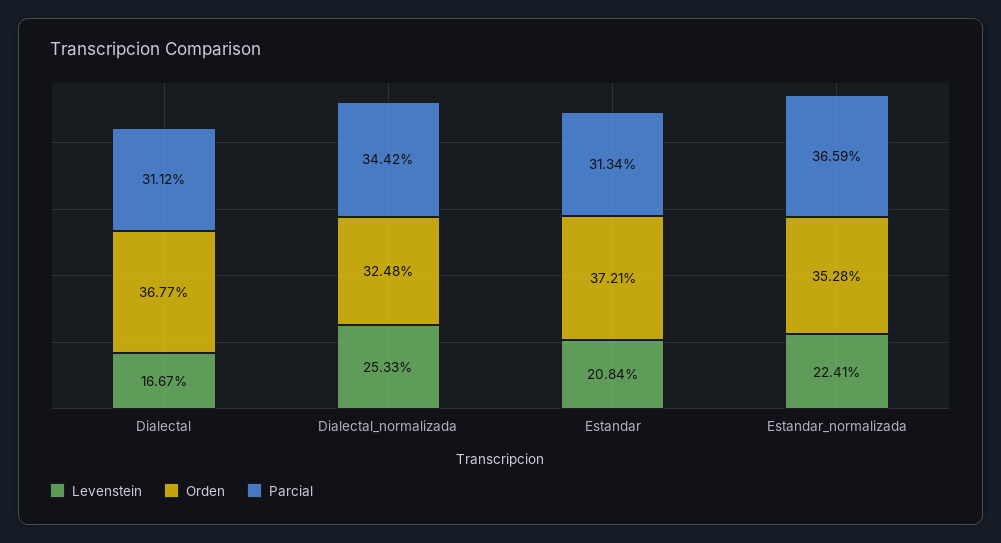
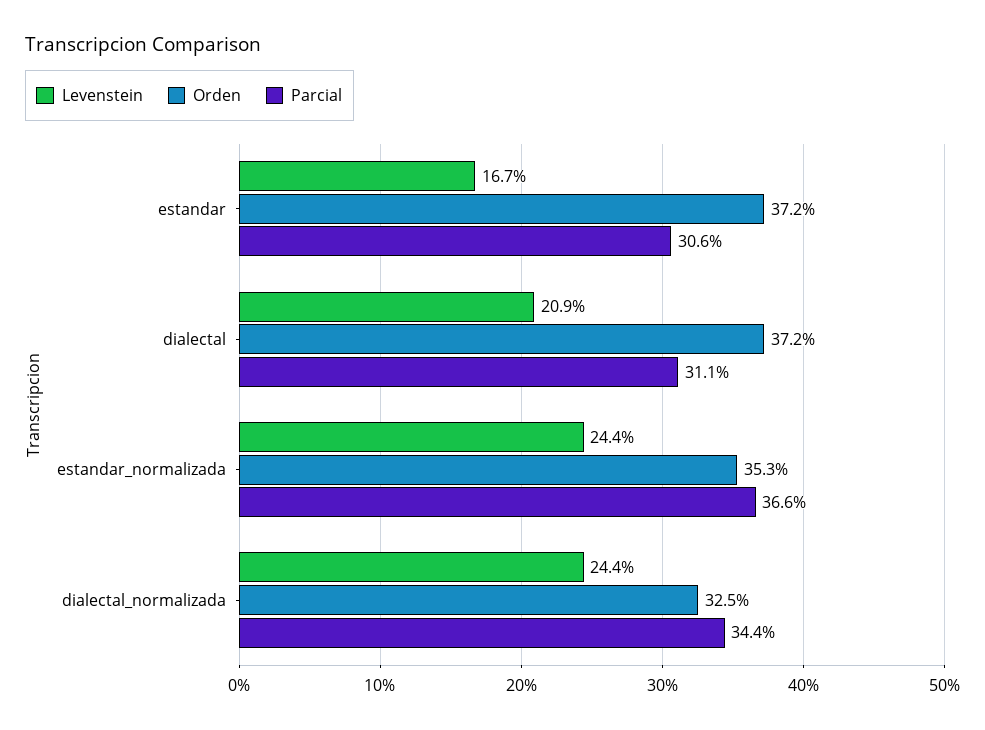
Levenstein, Dialectal: 16.67 -> 20.9
Orden, Dialectal: 36.77 -> 37.2
Levenstein, Dialectal_normalizada: 25.33 -> 24.4
Levenstein, Estandar: 20.84 -> 16.7
Parcial, Estandar: 31.34 -> 30.6
Levenstein, Estandar_normalizada: 22.41 -> 24.4

